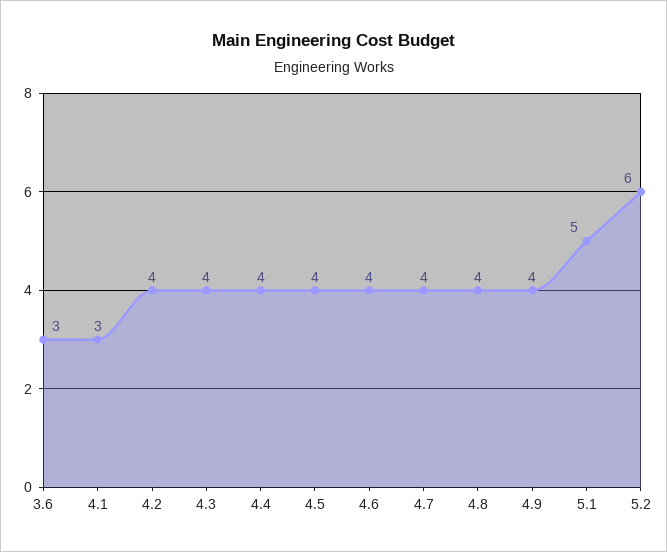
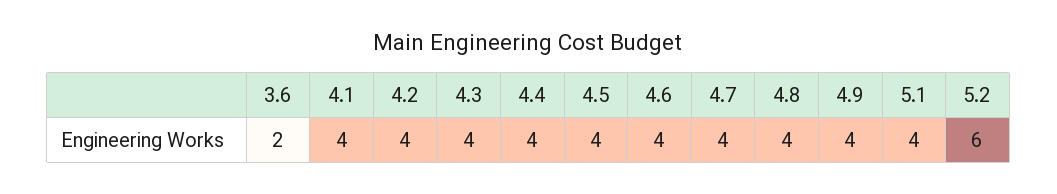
3.6: 3 -> 2
4.1: 3 -> 4
5.1: 5 -> 4

